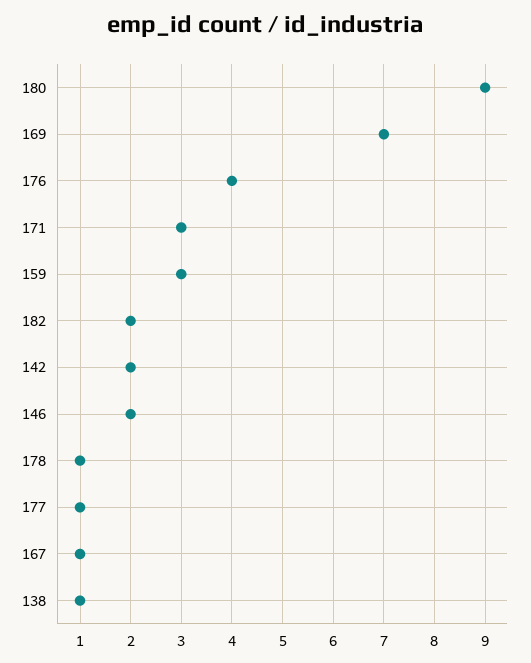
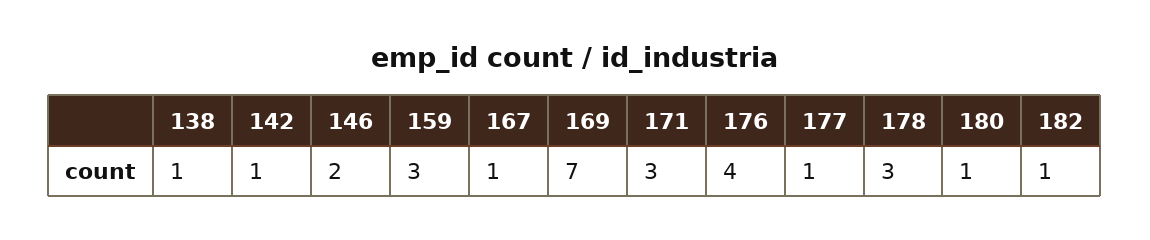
180: 9 -> 1
182: 2 -> 1
142: 2 -> 1
178: 1 -> 3

